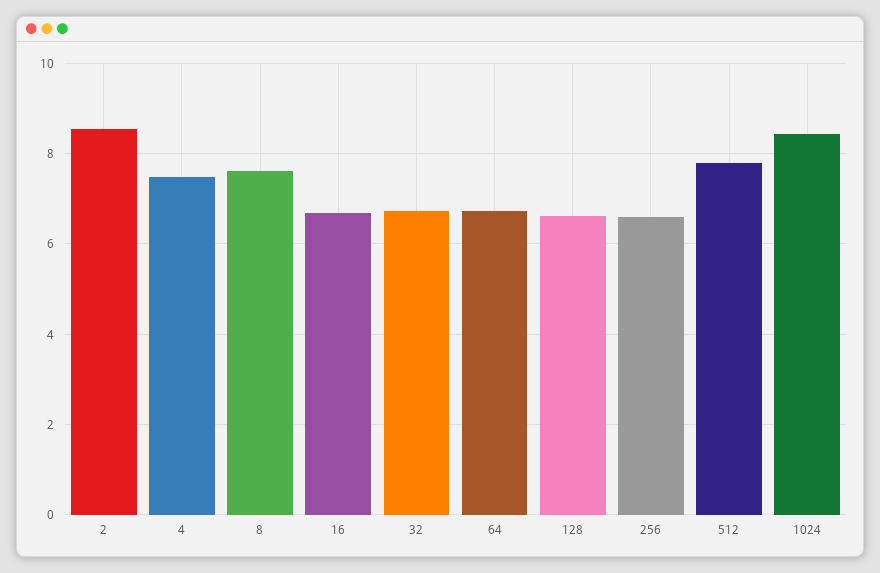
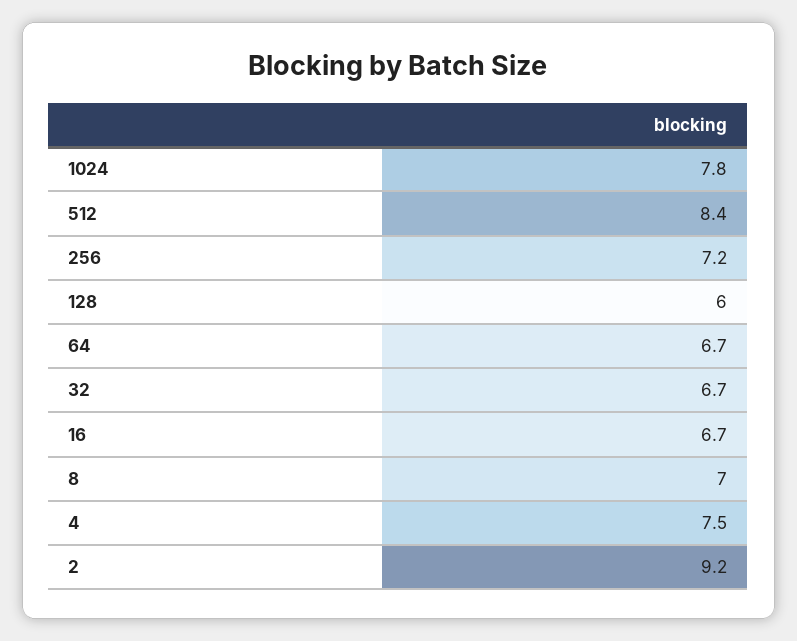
2: 8.6 -> 9.2
8: 7.6 -> 7
128: 6.6 -> 6
256: 6.6 -> 7.2
512: 7.8 -> 8.4
1024: 8.4 -> 7.8

